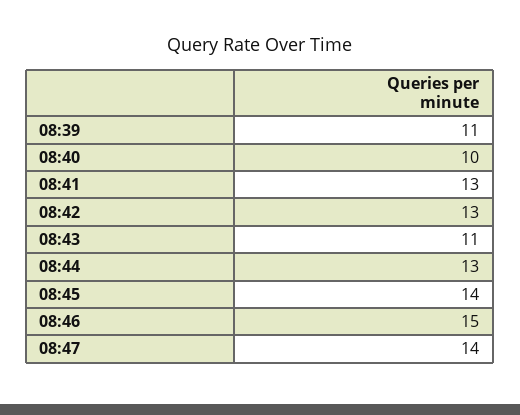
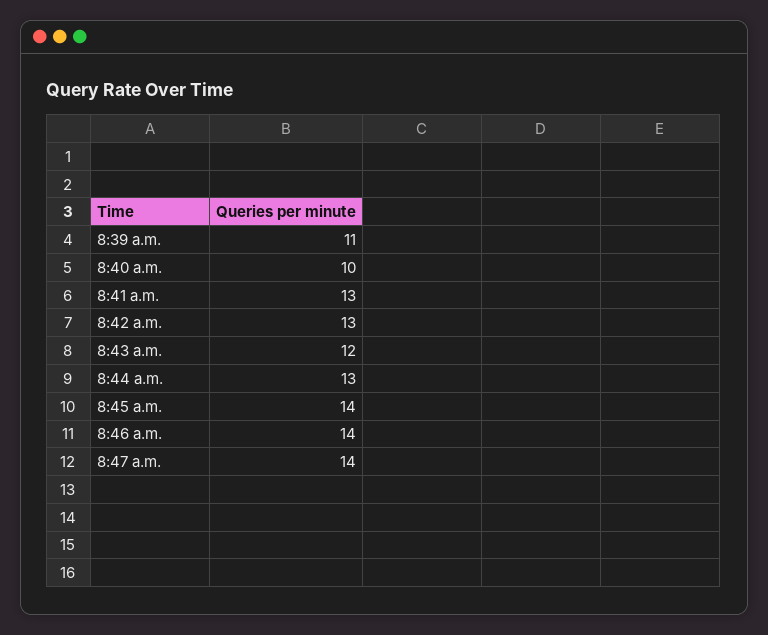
08:43: 11 -> 12
08:46: 15 -> 14

